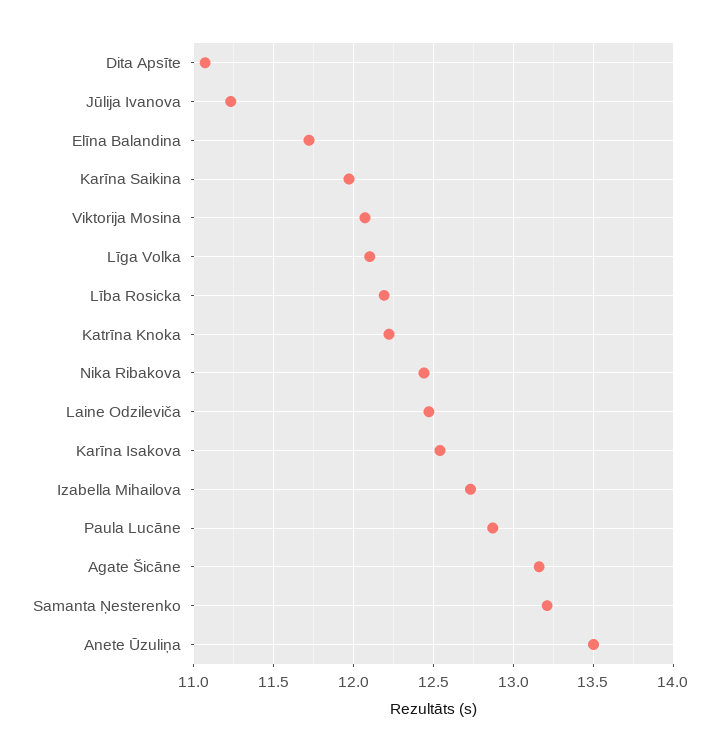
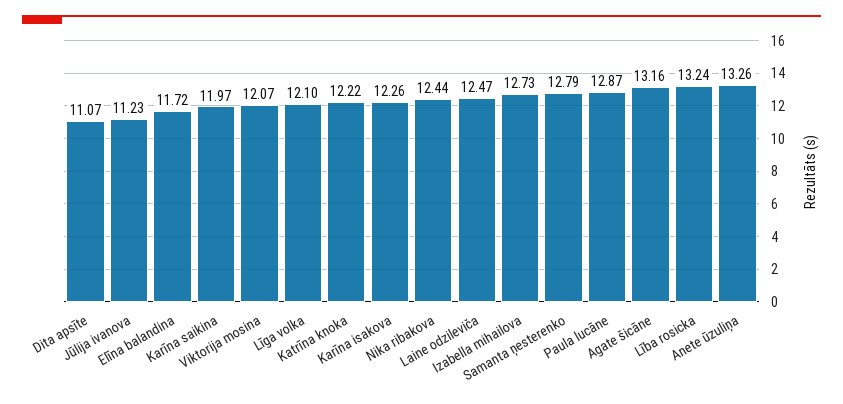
Lība Rosicka: 12.2 -> 13.24
Karīna Isakova: 12.55 -> 12.26
Samanta Ņesterenko: 13.2 -> 12.79
Anete Ūzuliņa: 13.5 -> 13.26

